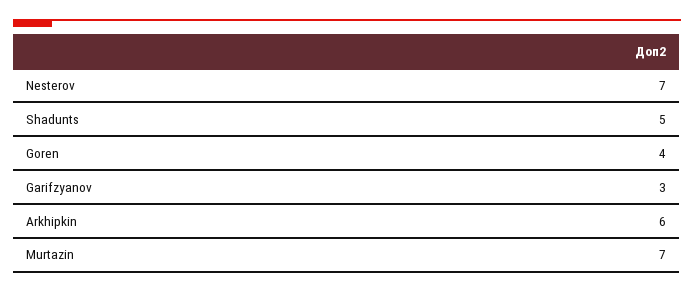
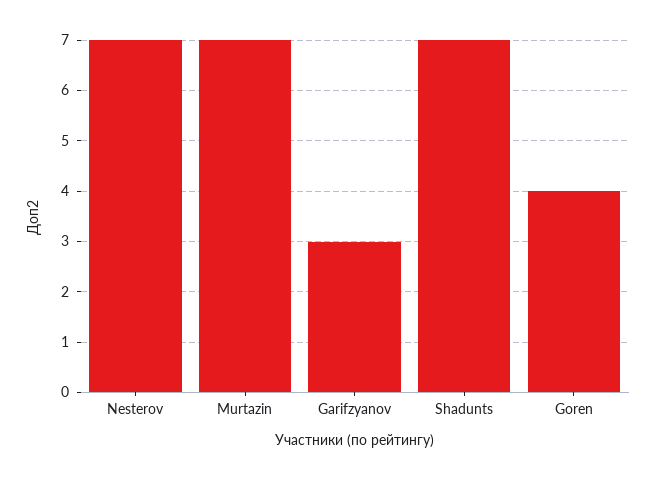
Shadunts: 5 -> 7
Arkhipkin: 6 -> none

